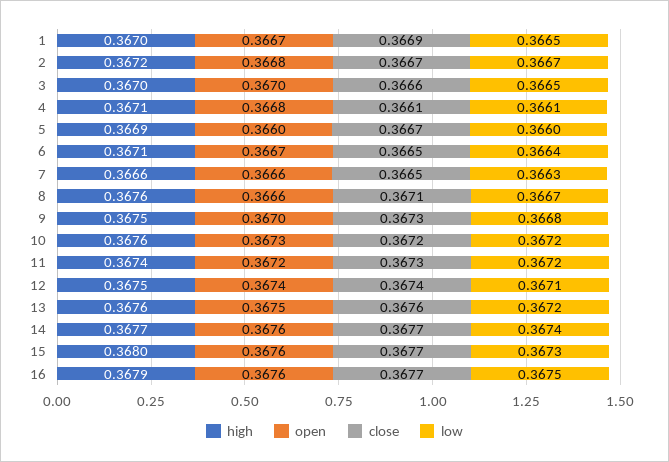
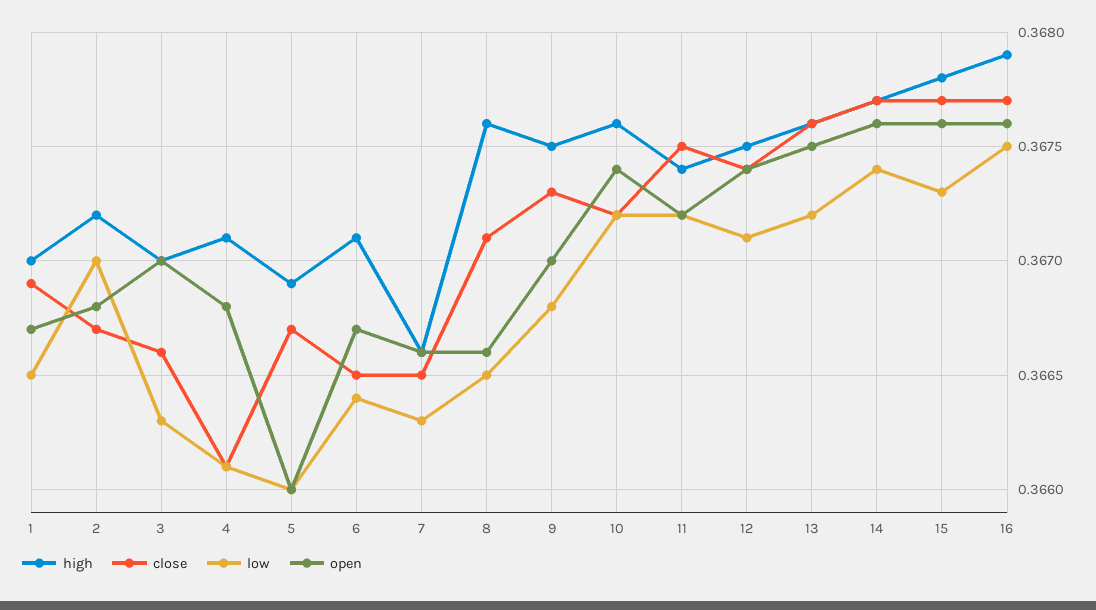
low, 2: 0.3667 -> 0.367
low, 3: 0.3665 -> 0.3663
low, 8: 0.3667 -> 0.3665
open, 10: 0.3673 -> 0.3674
close, 11: 0.3673 -> 0.3675
high, 15: 0.368 -> 0.3678

